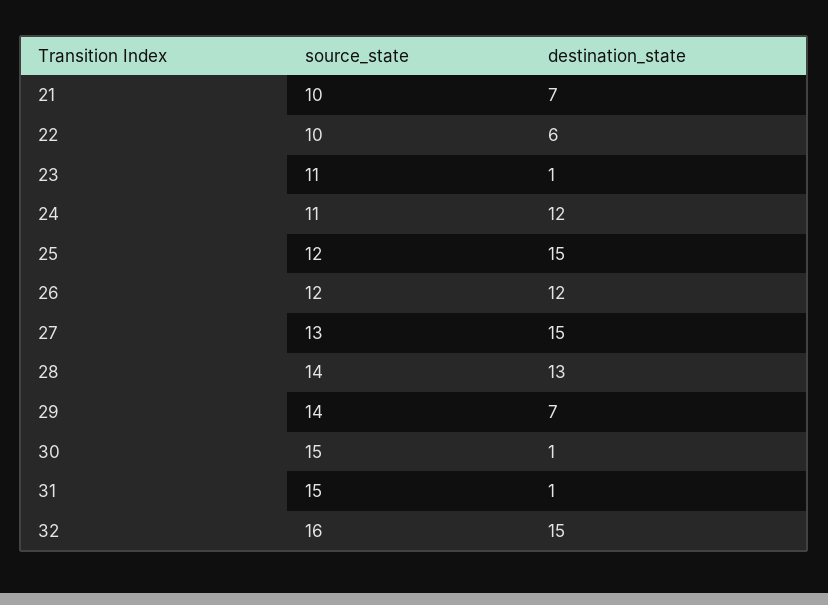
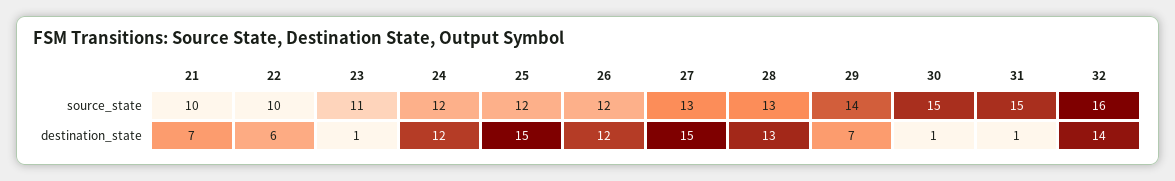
source_state, 24: 11 -> 12
source_state, 28: 14 -> 13
destination_state, 32: 15 -> 14

